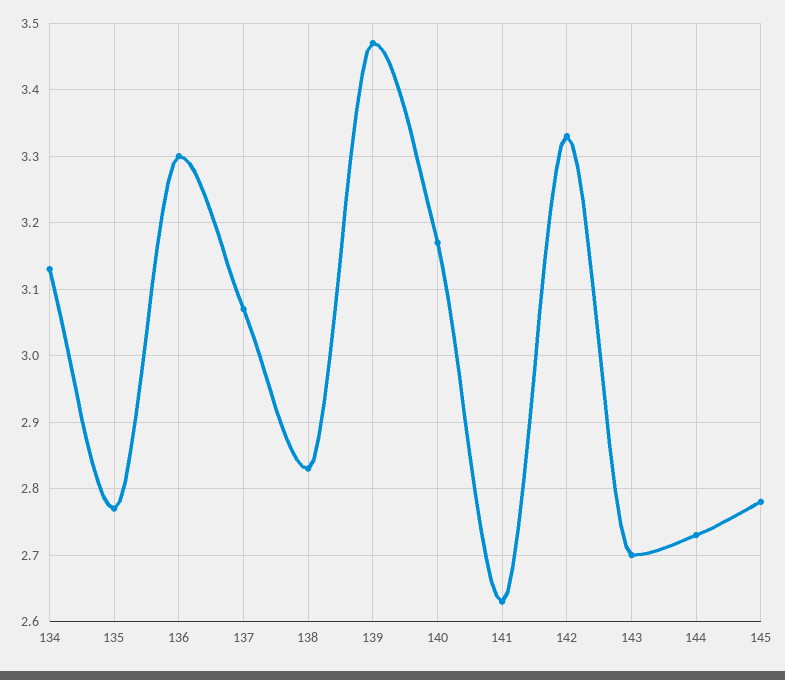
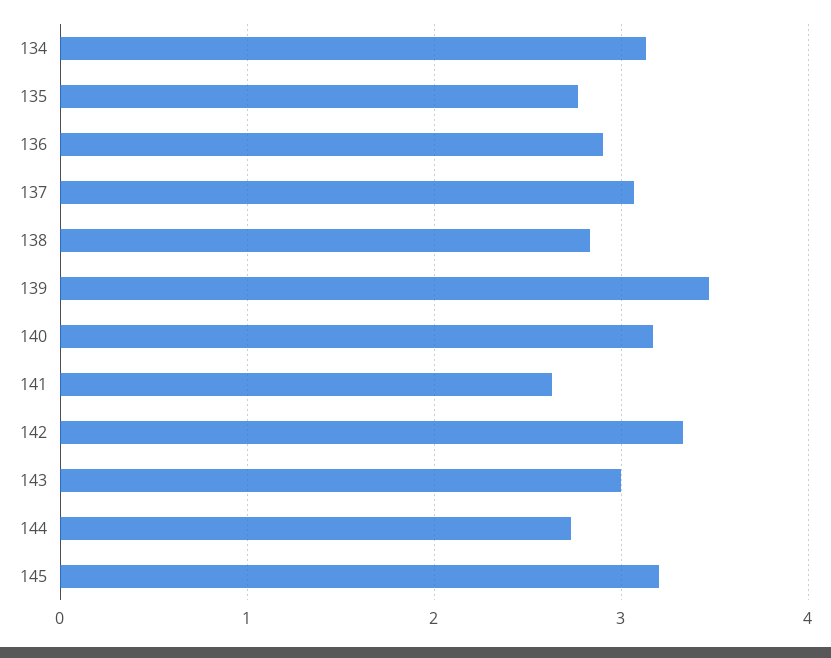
136: 3.3 -> 2.9
143: 2.7 -> 3
145: 2.78 -> 3.2

